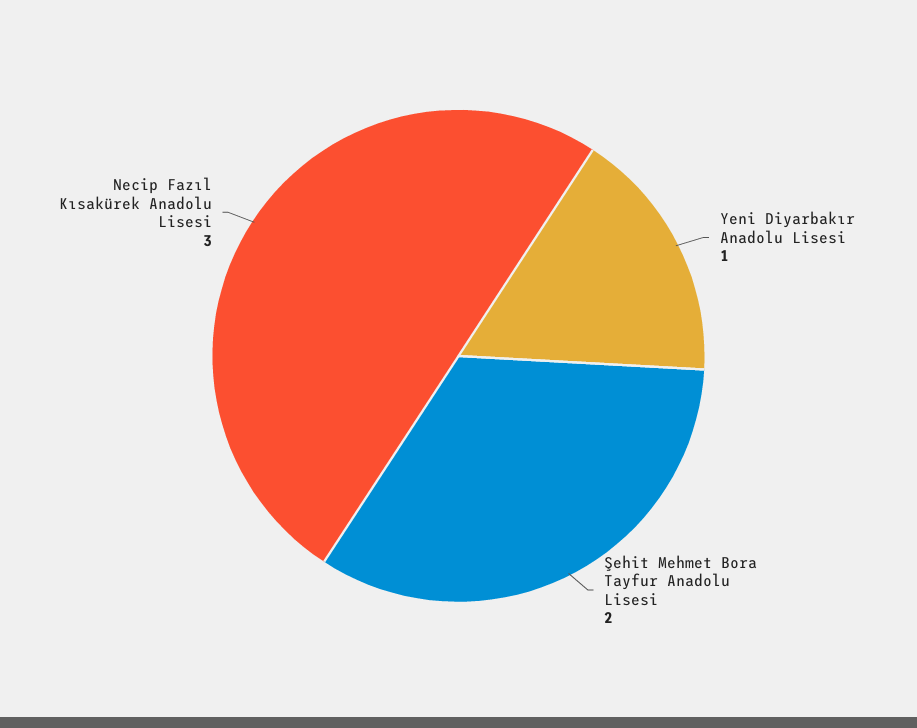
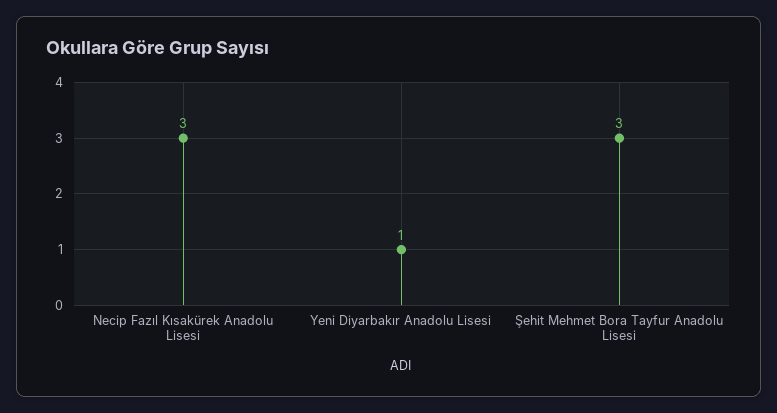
Şehit Mehmet Bora Tayfur Anadolu Lisesi: 2 -> 3

